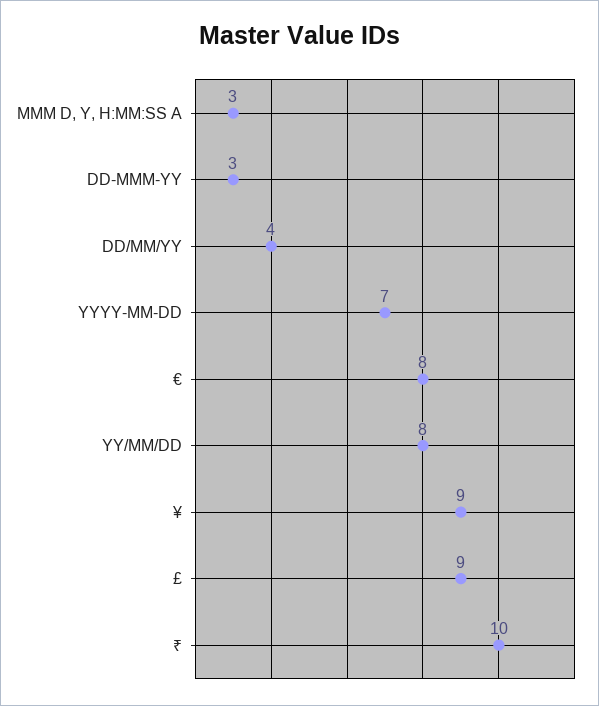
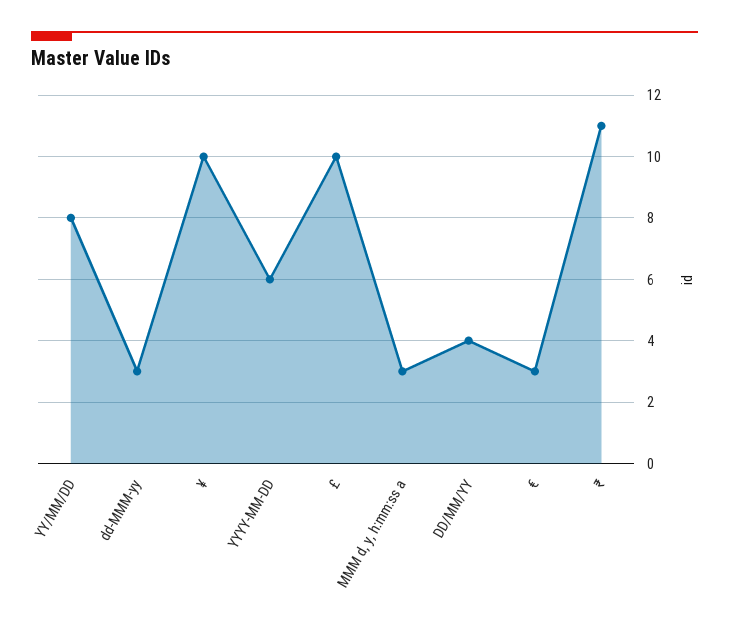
YYYY-MM-DD: 7 -> 6
€: 8 -> 3
¥: 9 -> 10
£: 9 -> 10
₹: 10 -> 11

